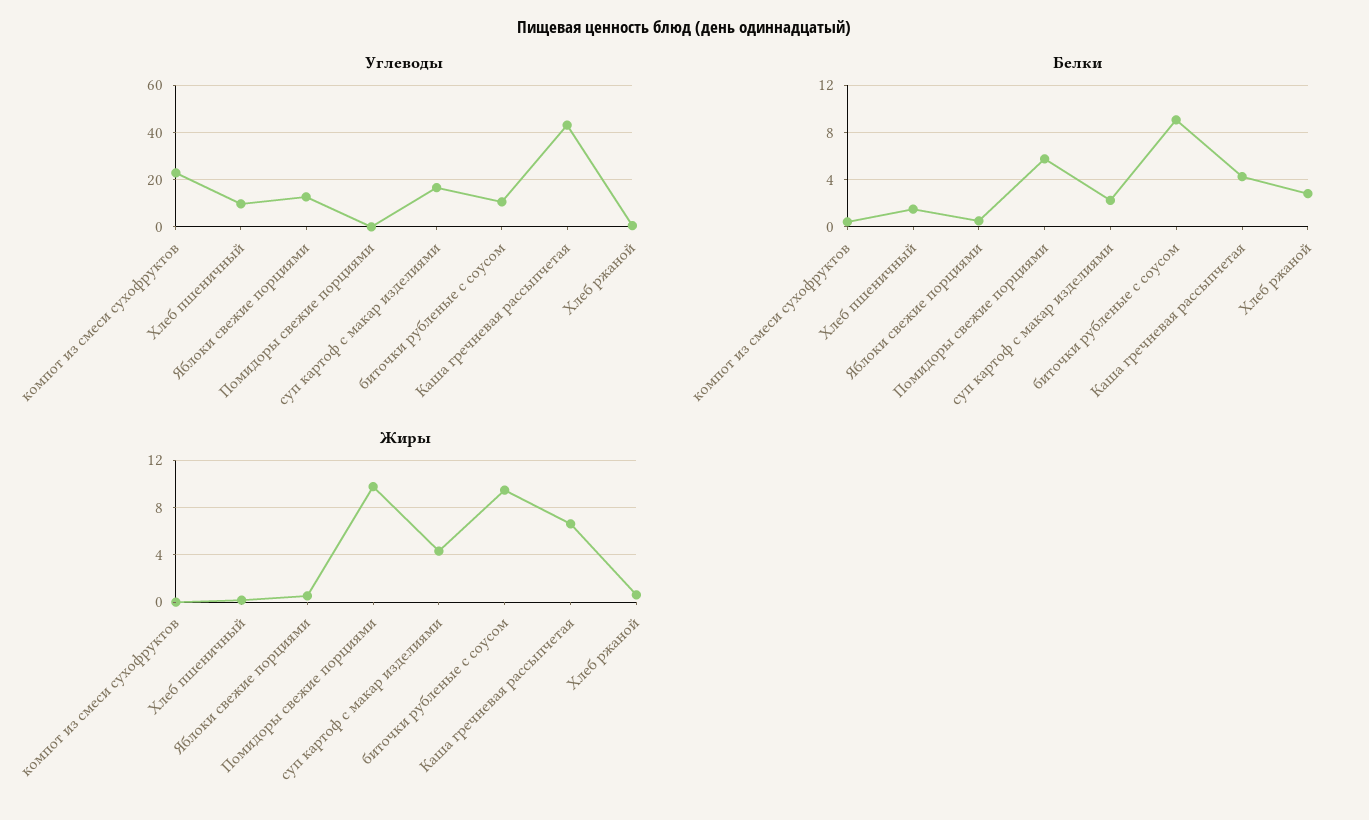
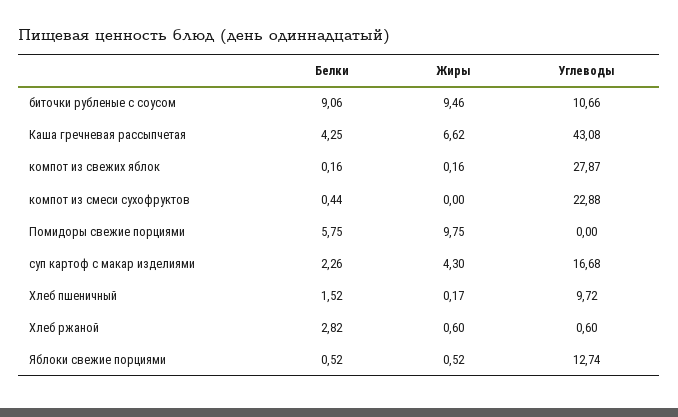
Белки, компот из свежих яблок: none -> 0.16
Жиры, компот из свежих яблок: none -> 0.16
Углеводы, компот из свежих яблок: none -> 27.87

